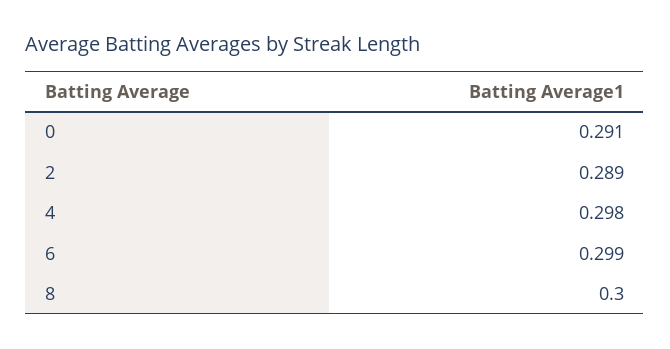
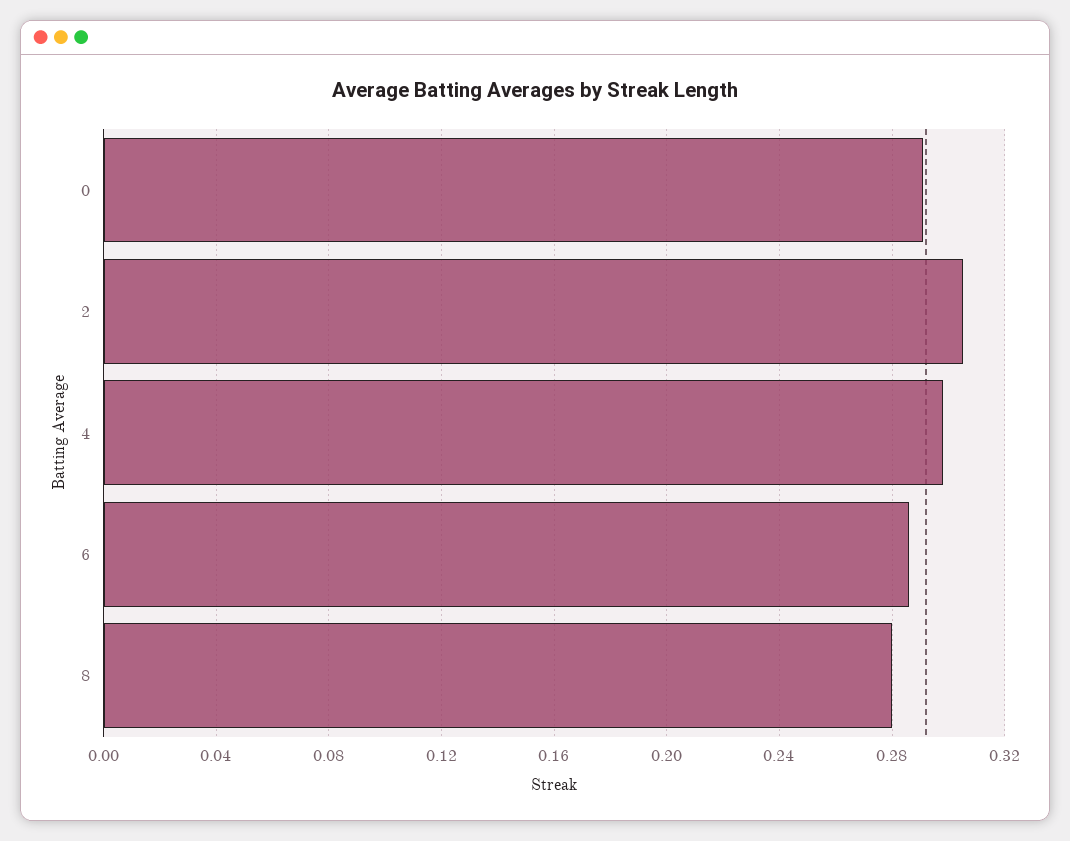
2: 0.289 -> 0.305
6: 0.299 -> 0.285
8: 0.3 -> 0.28

